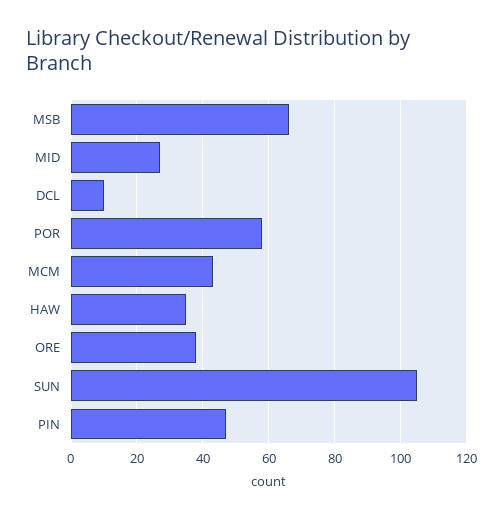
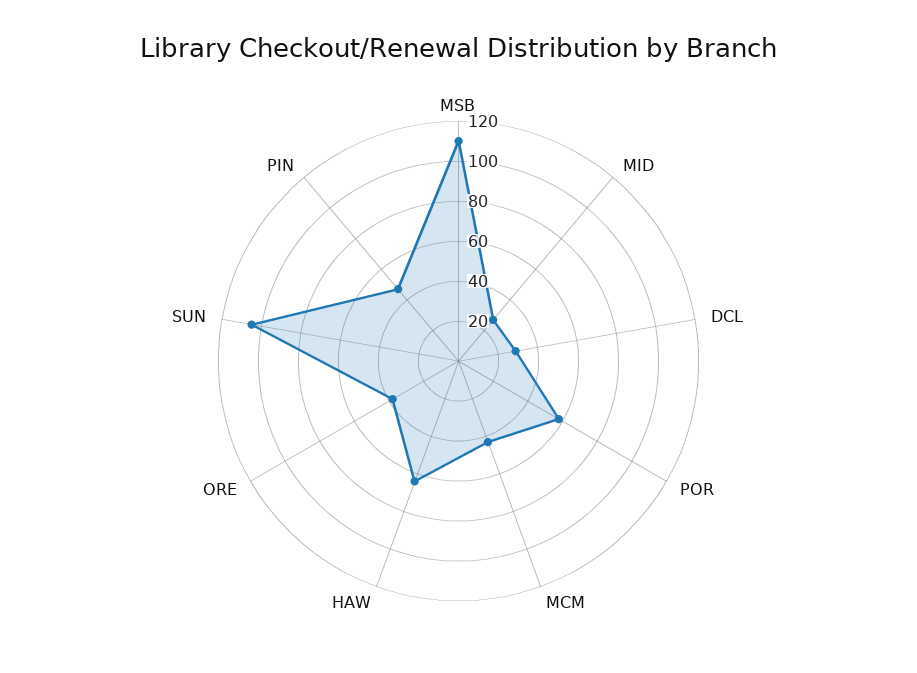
MSB: 65 -> 110
DCL: 10 -> 30
HAW: 35 -> 65

